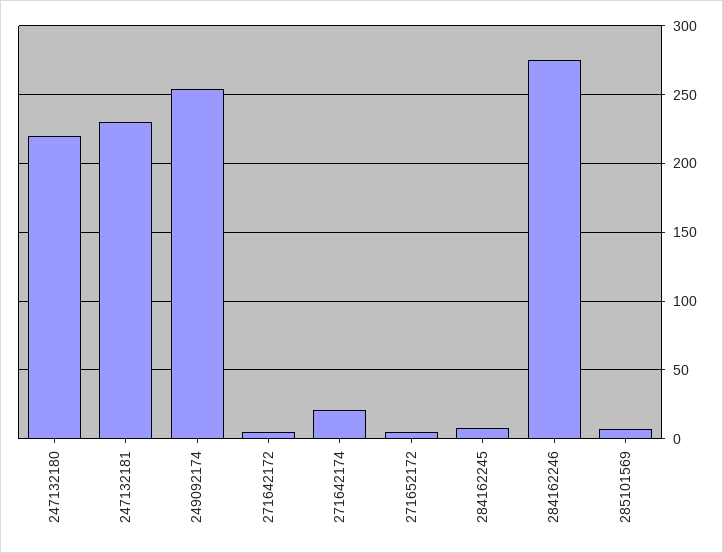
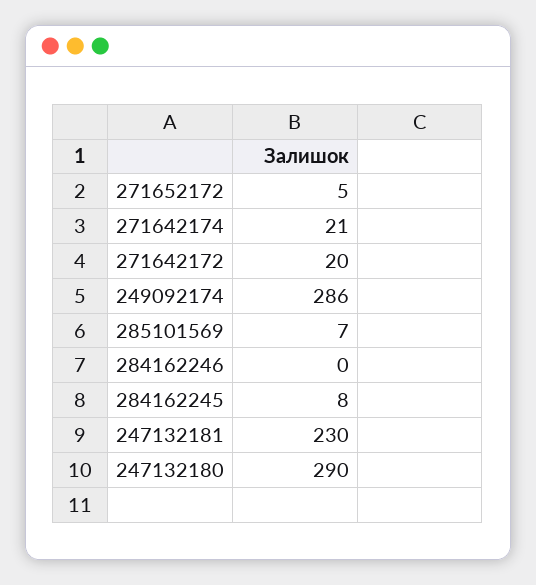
247132180: 220 -> 290
249092174: 255 -> 286
271642172: 5 -> 20
284162246: 275 -> 0

